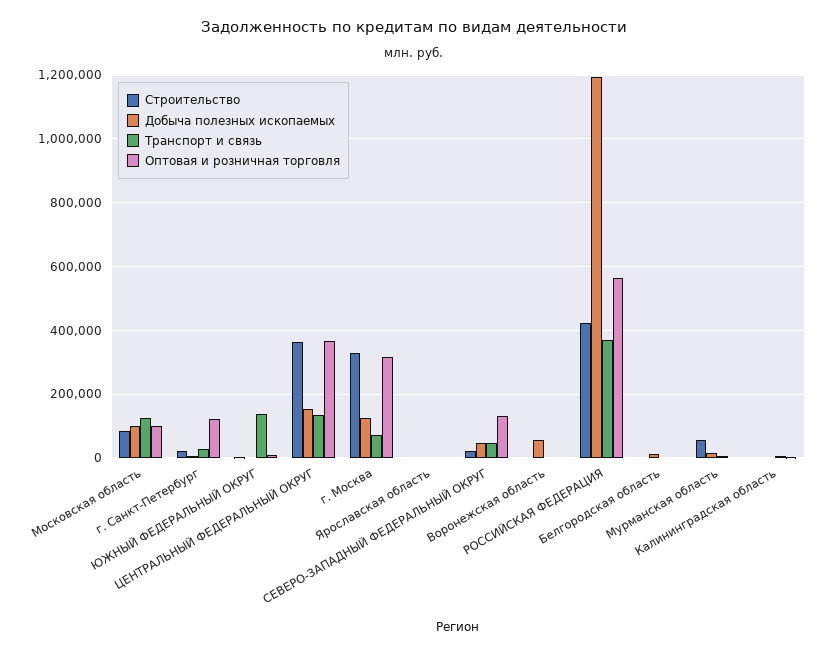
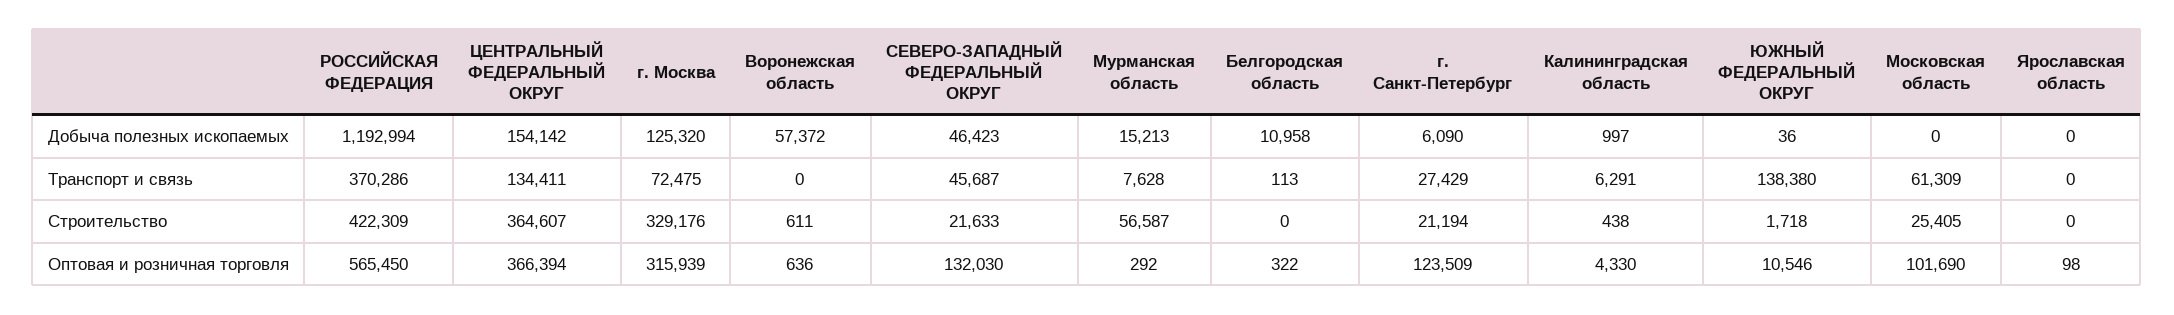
Строительство, Московская область: 80000 -> 25405
Добыча полезных ископаемых, Московская область: 100000 -> 0
Транспорт и связь, Московская область: 120000 -> 61309

